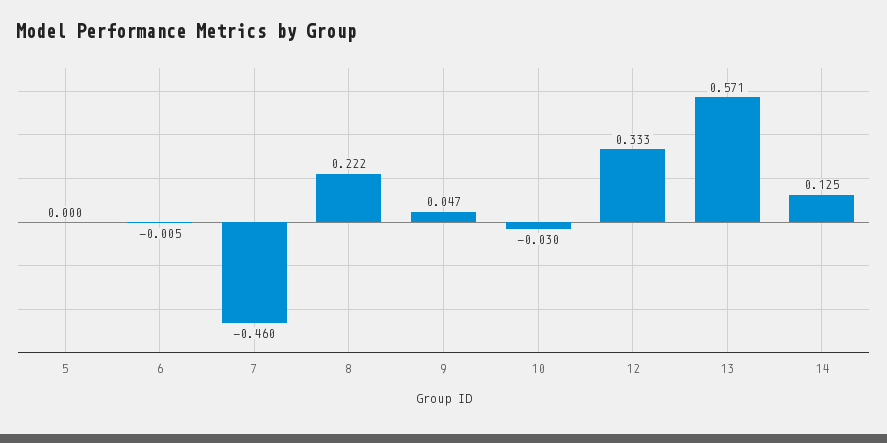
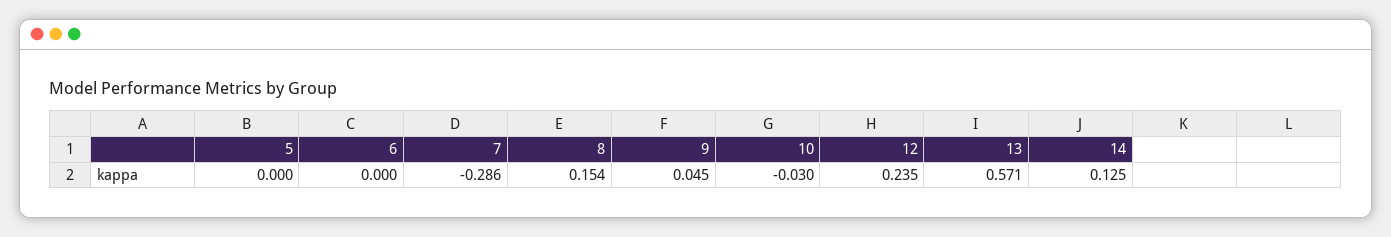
6: -0.005 -> 0
7: -0.46 -> -0.286
8: 0.222 -> 0.154
9: 0.047 -> 0.045
12: 0.333 -> 0.235

